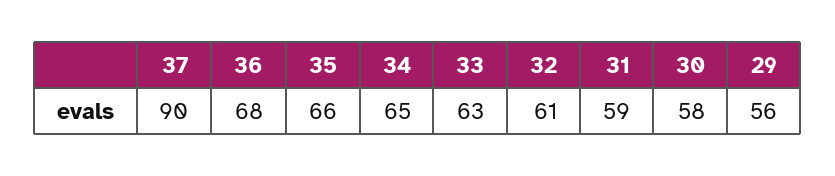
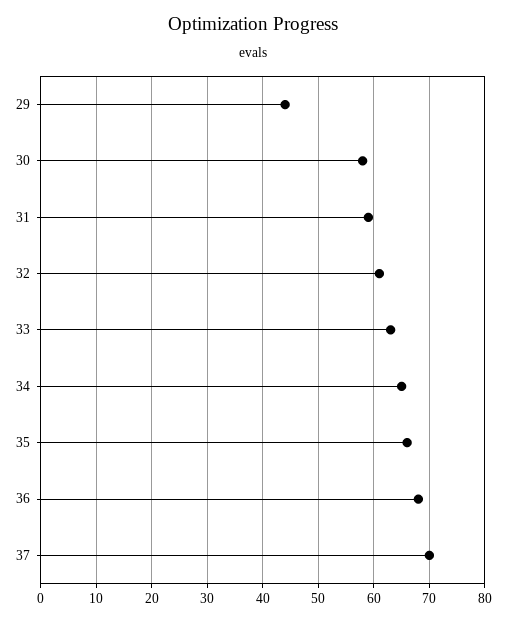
37: 90 -> 70
29: 56 -> 45

